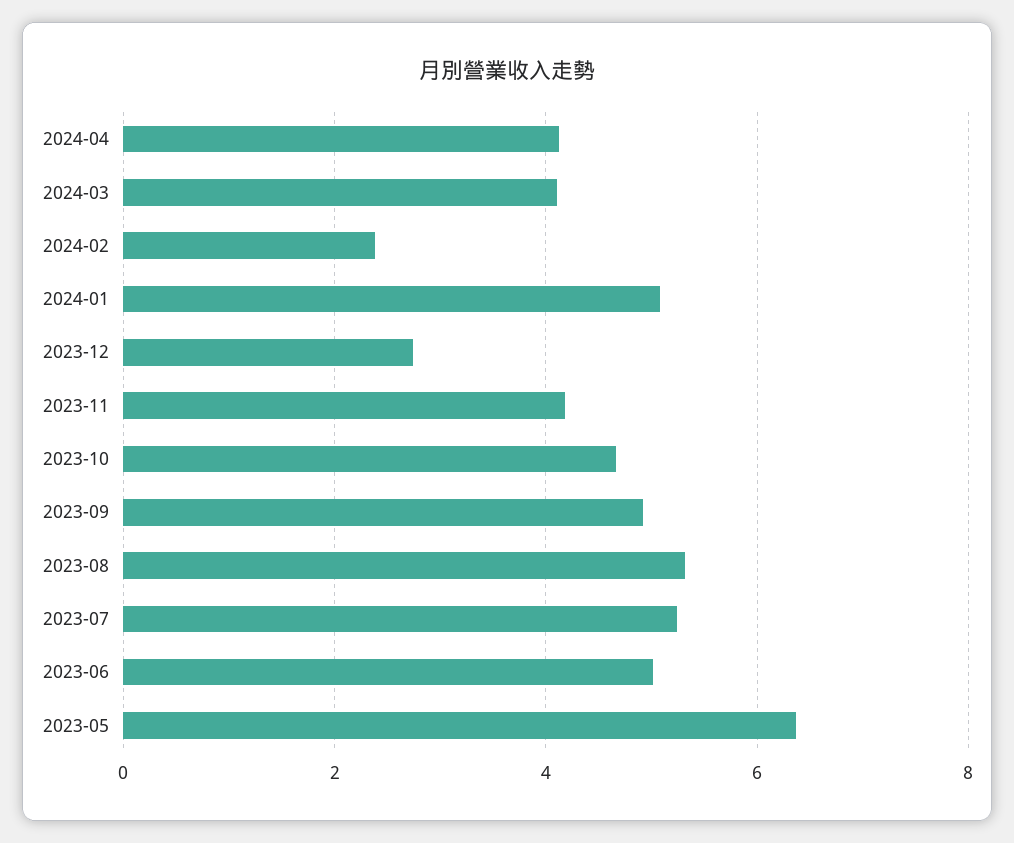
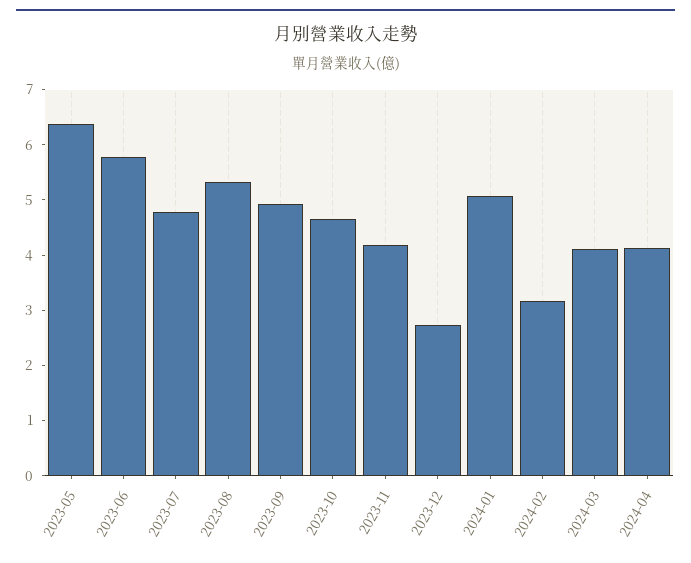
2024-02: 2.4 -> 3.2
2023-07: 5.2 -> 4.8
2023-06: 5 -> 5.8

